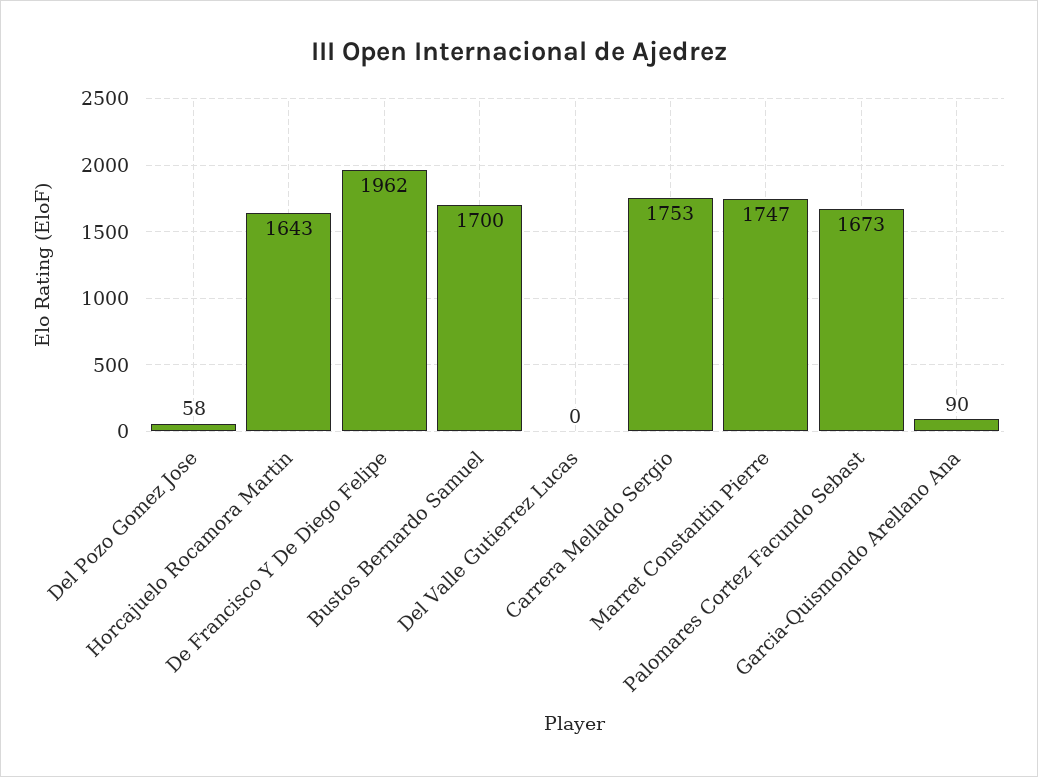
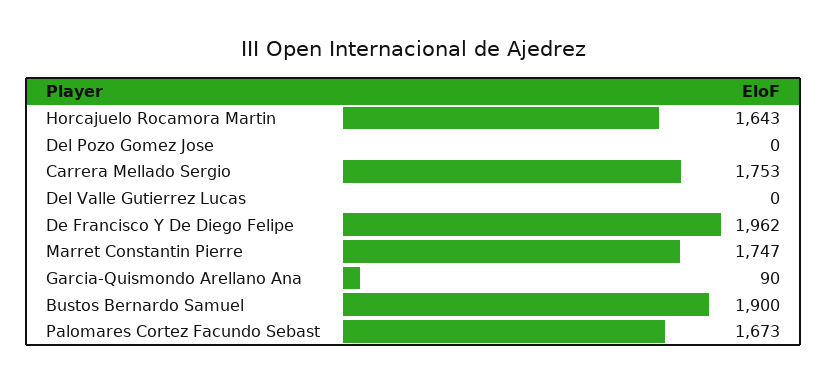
Del Pozo Gomez Jose: 58 -> 0
Bustos Bernardo Samuel: 1700 -> 1900

